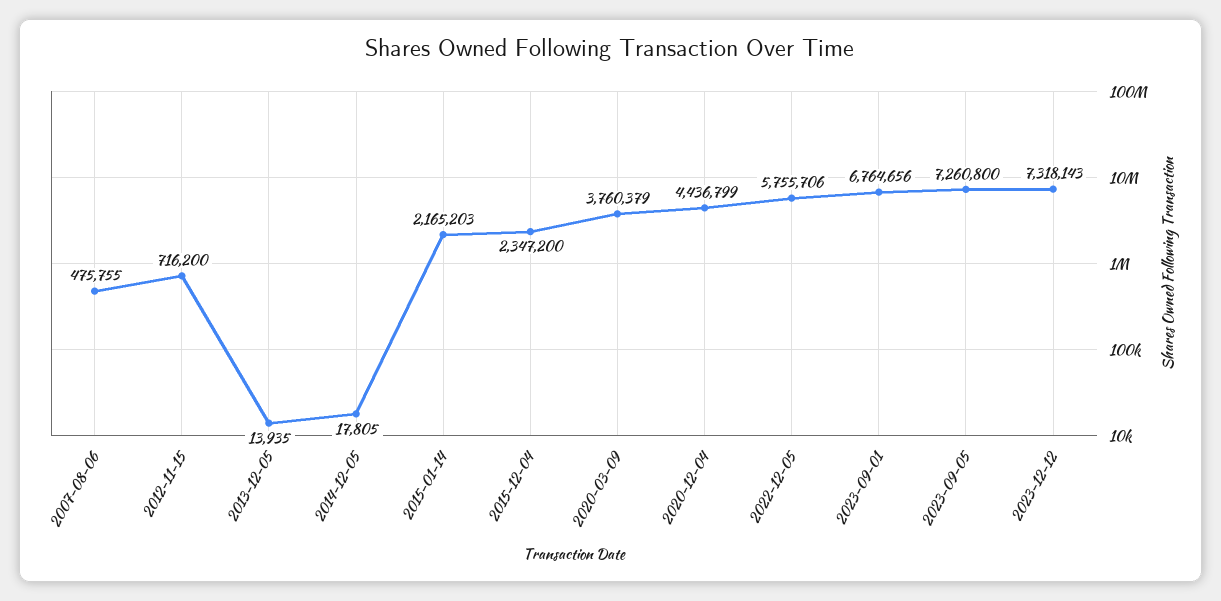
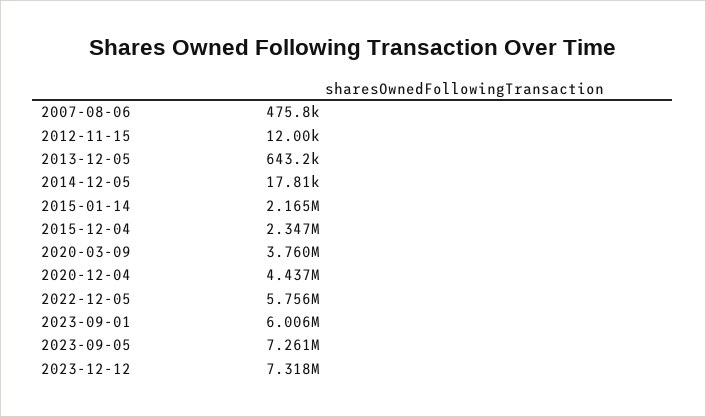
2012-11-15: 716200 -> 12000
2013-12-05: 13935 -> 643200
2023-09-01: 6764656 -> 6006000

